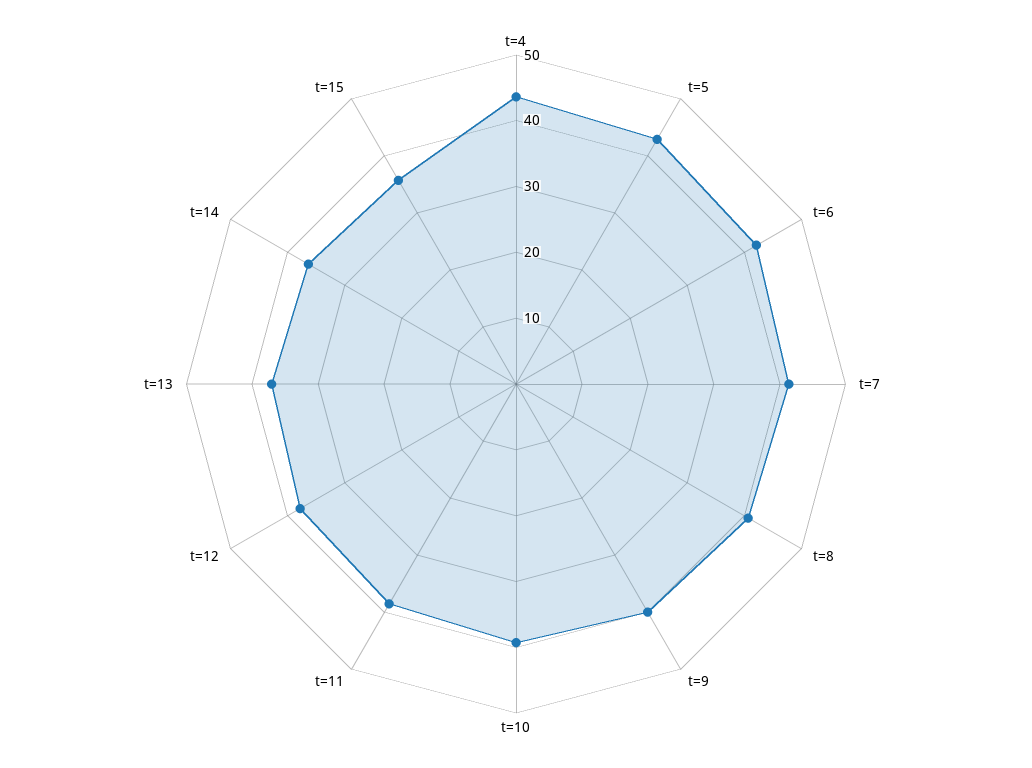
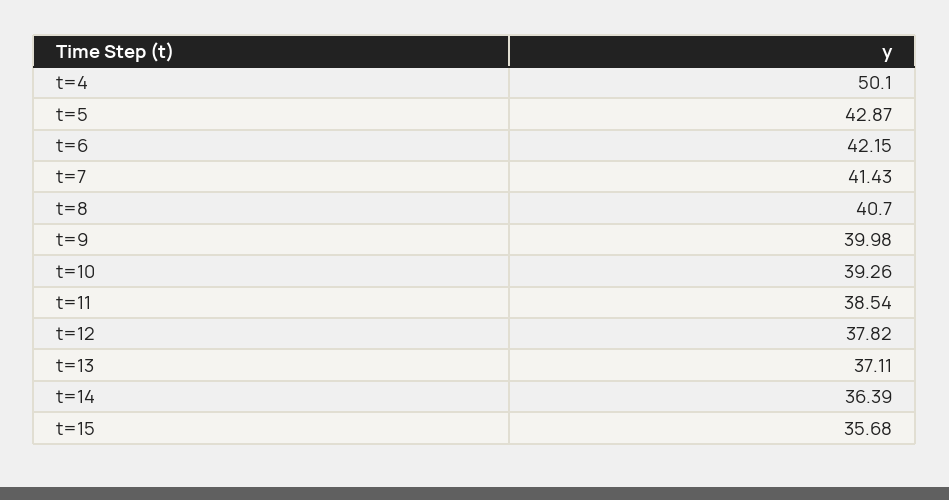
t=4: 44 -> 50.1

